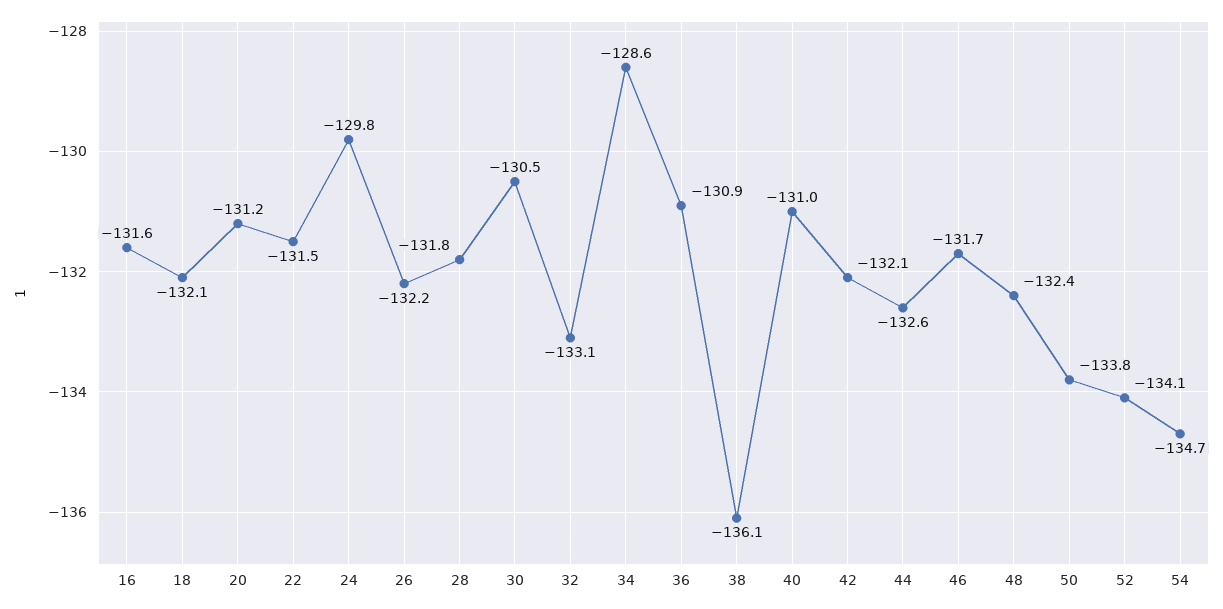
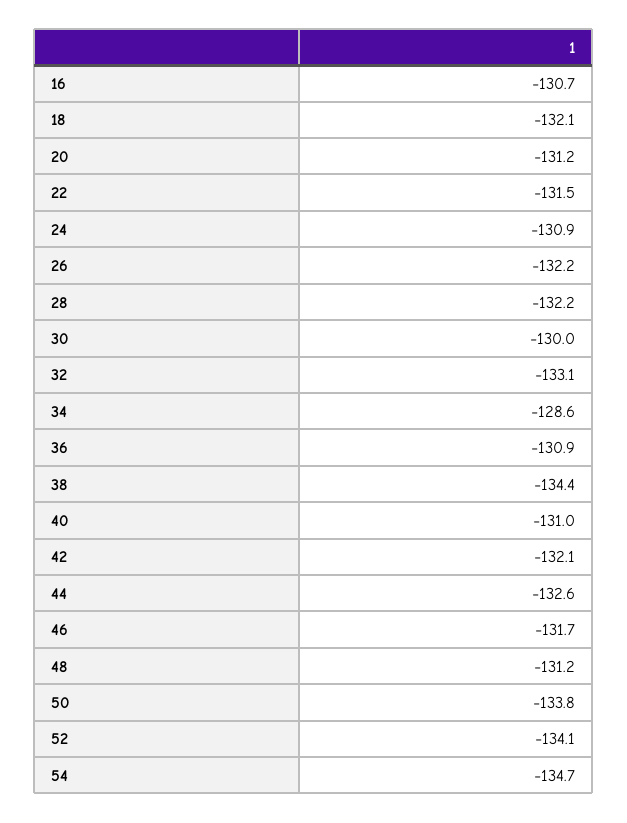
16: -131.6 -> -130.7
24: -129.8 -> -130.9
28: -131.8 -> -132.2
30: -130.5 -> -130
38: -136.1 -> -134.4
48: -132.4 -> -131.2

